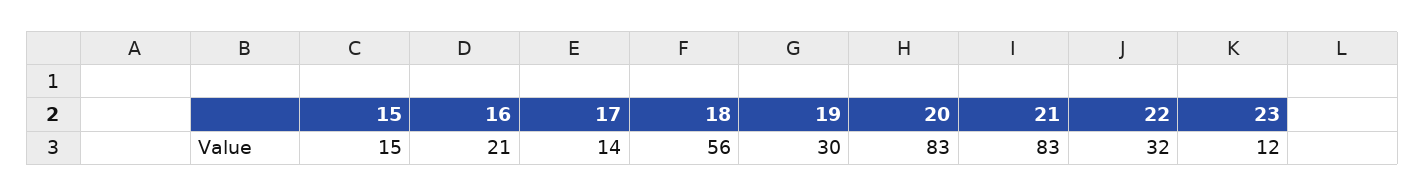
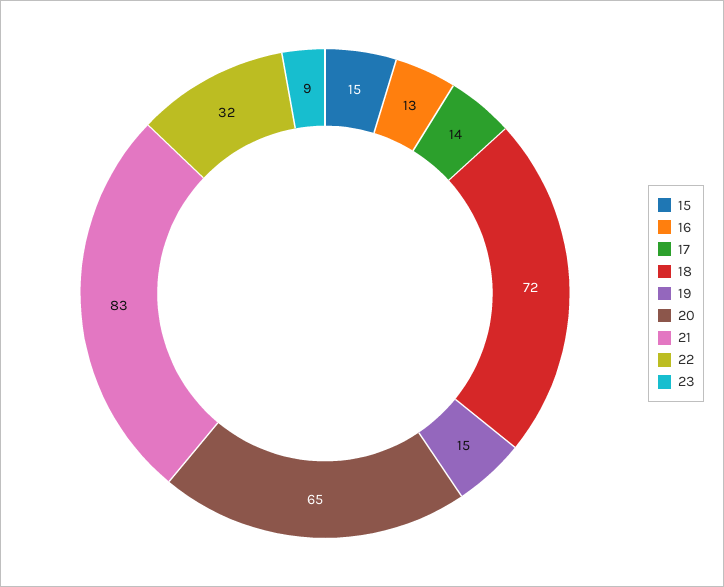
16: 21 -> 13
18: 56 -> 72
19: 30 -> 15
20: 83 -> 65
23: 12 -> 9

